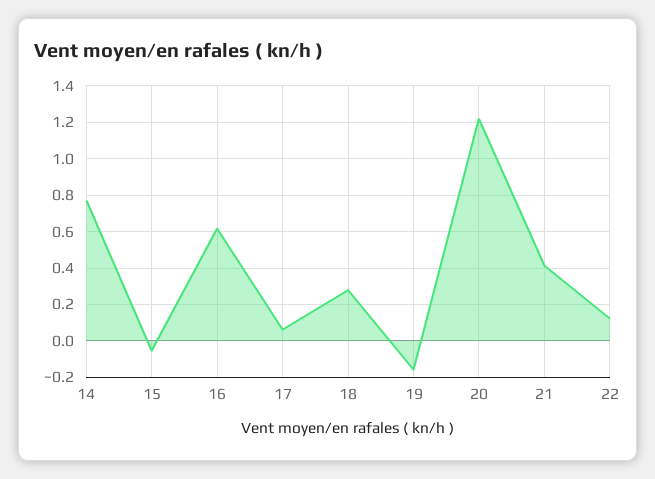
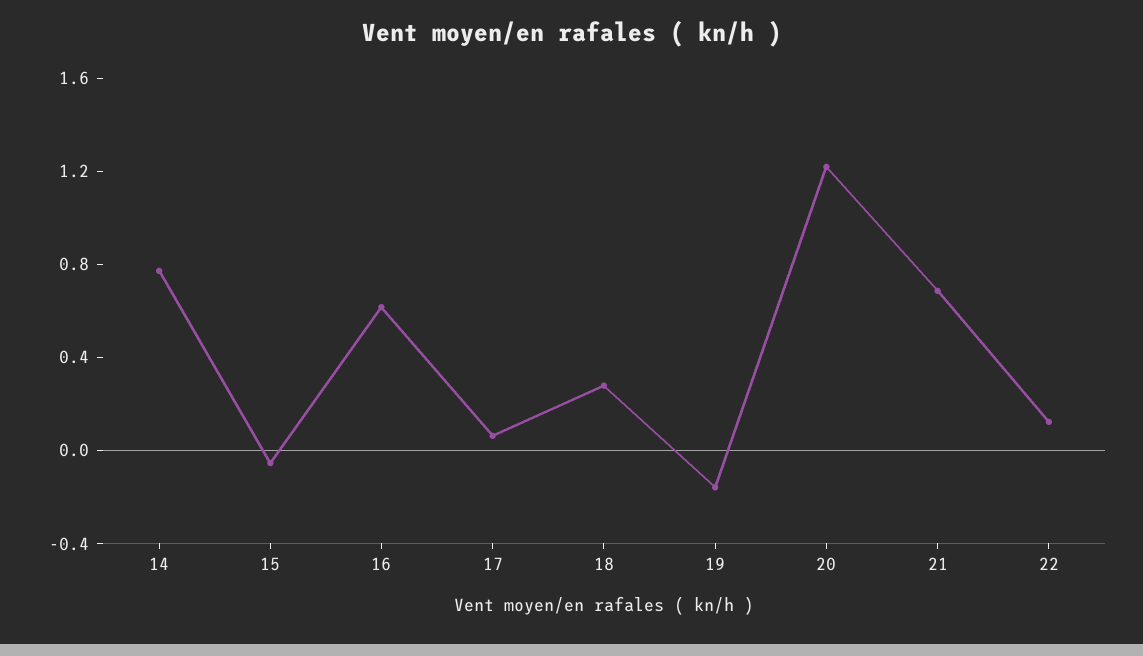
21: 0.4 -> 0.7

